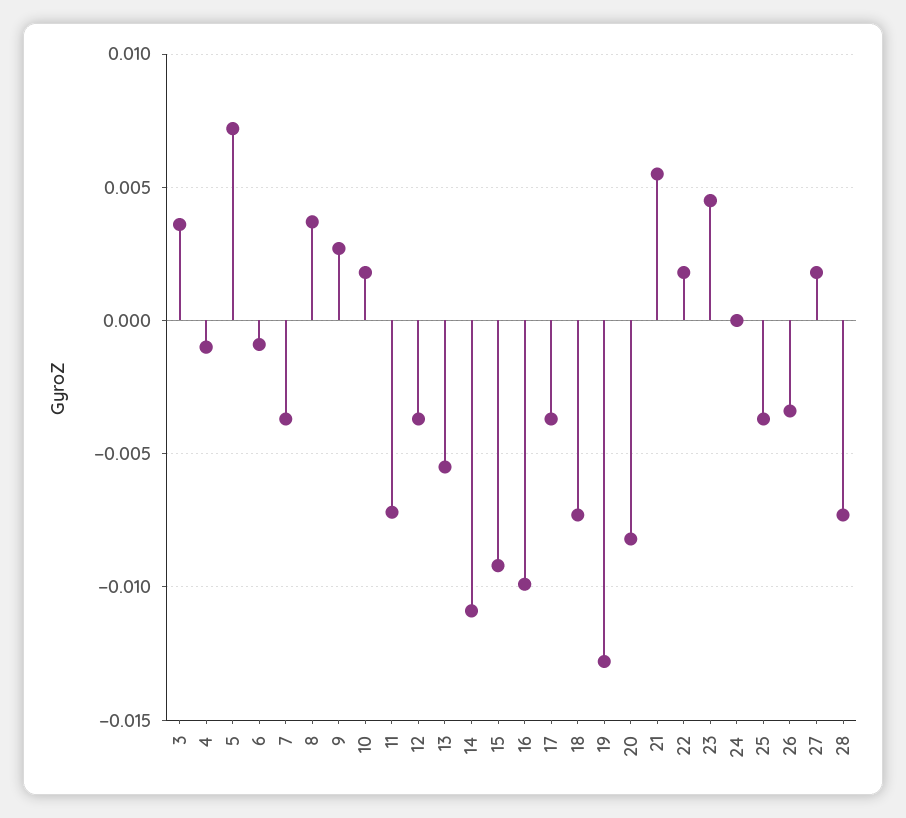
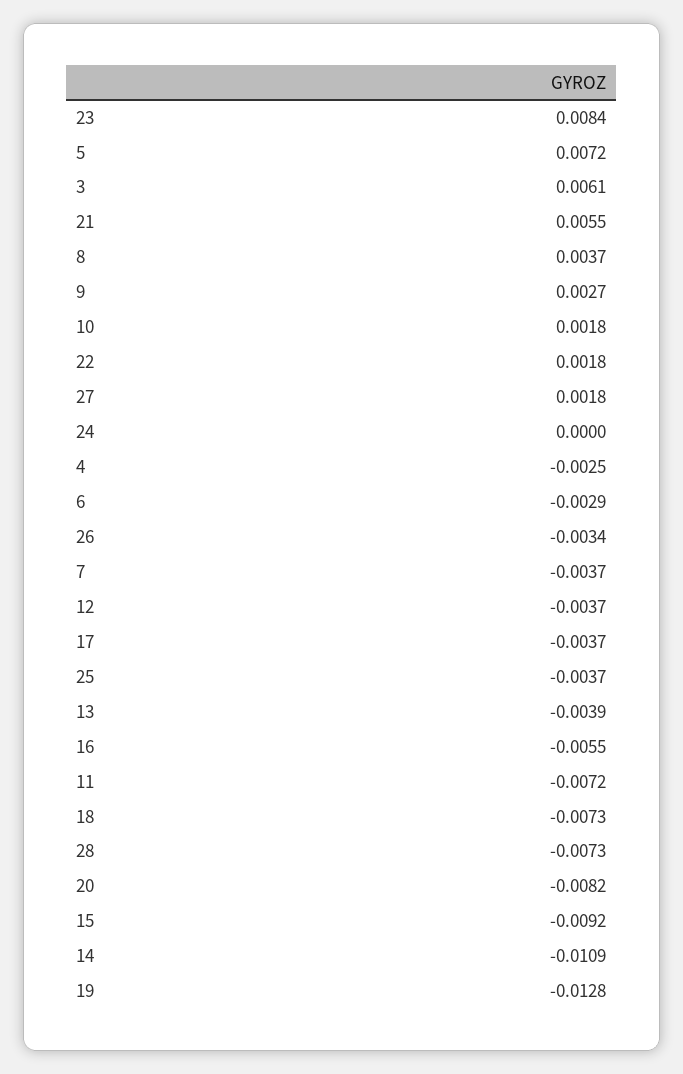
3: 0.0035 -> 0.0061
4: -0.001 -> -0.0025
6: -0.001 -> -0.0029
13: -0.0055 -> -0.0039
16: -0.01 -> -0.0055
23: 0.0045 -> 0.0084

